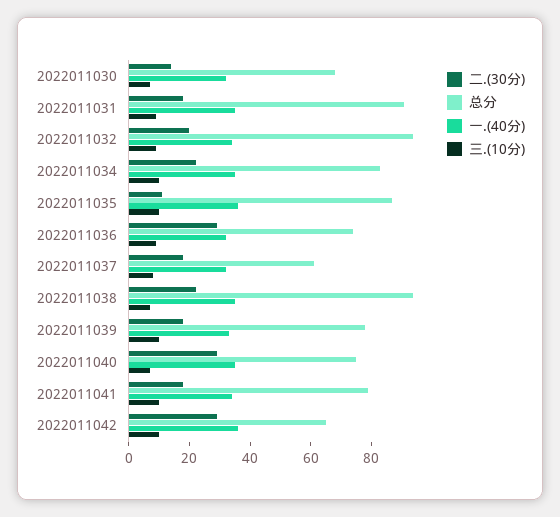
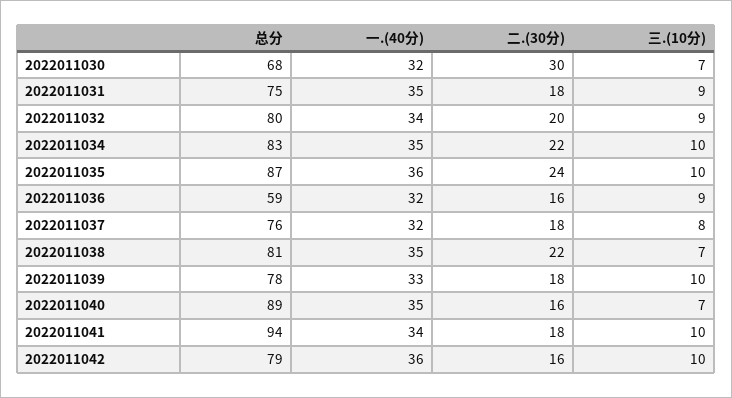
二.(30分), 2022011030: 15 -> 30
总分, 2022011031: 90 -> 75
总分, 2022011032: 95 -> 80
二.(30分), 2022011035: 10 -> 24
二.(30分), 2022011036: 30 -> 16
总分, 2022011036: 75 -> 59
总分, 2022011037: 60 -> 76
总分, 2022011038: 95 -> 81
二.(30分), 2022011040: 30 -> 16
总分, 2022011040: 75 -> 89
总分, 2022011041: 80 -> 94
二.(30分), 2022011042: 30 -> 16
总分, 2022011042: 65 -> 79

